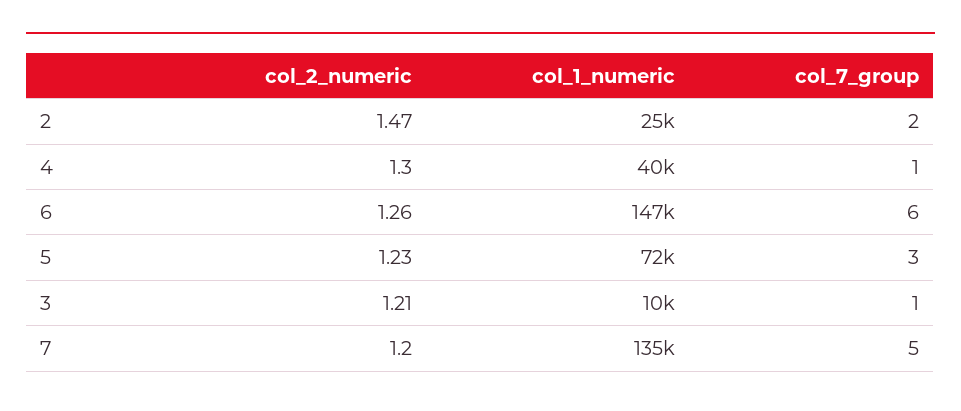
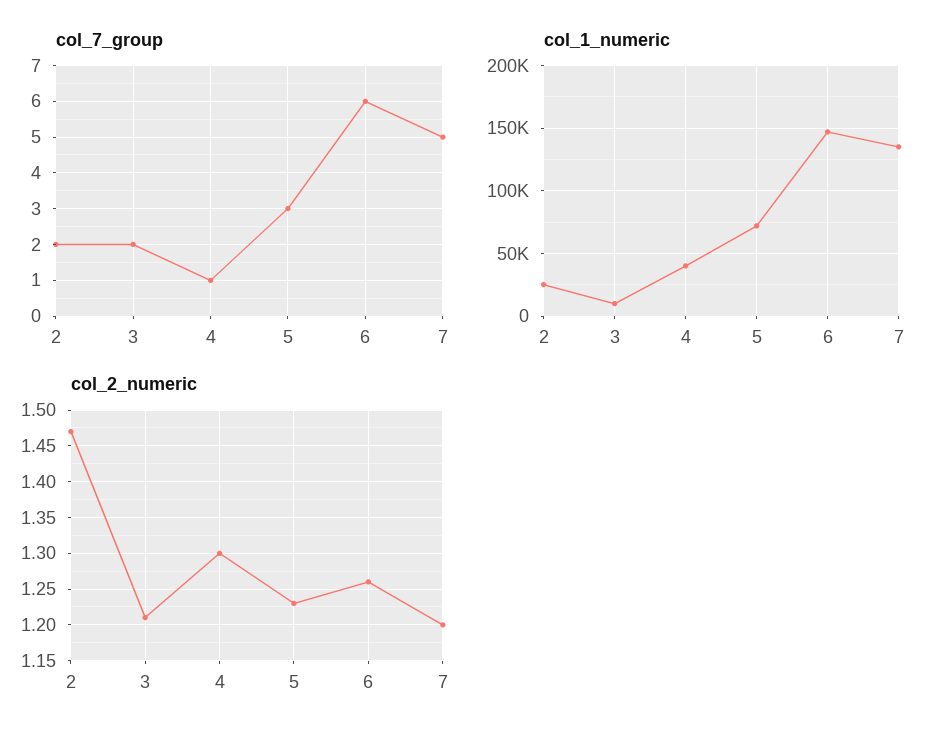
col_7_group, 3: 1 -> 2

